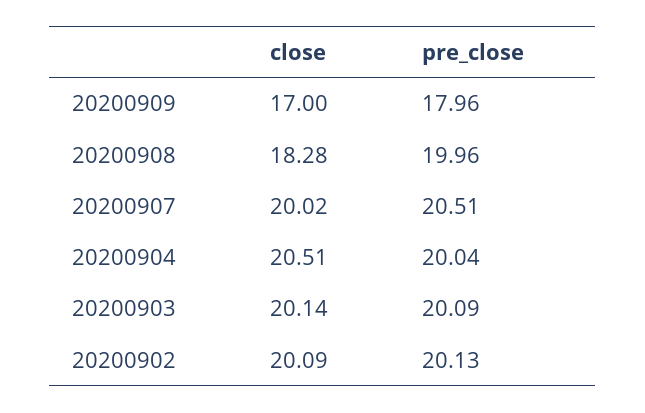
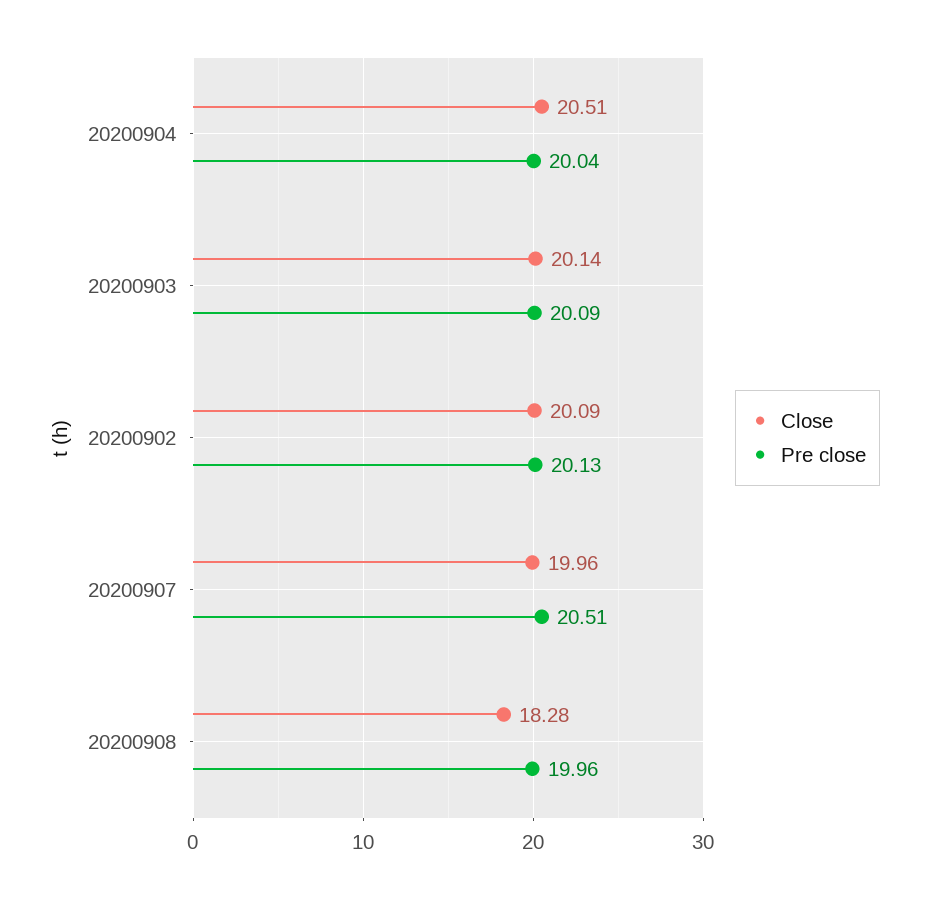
close, 20200909: 17 -> none
pre_close, 20200909: 17.96 -> none
close, 20200907: 20.02 -> 19.96

